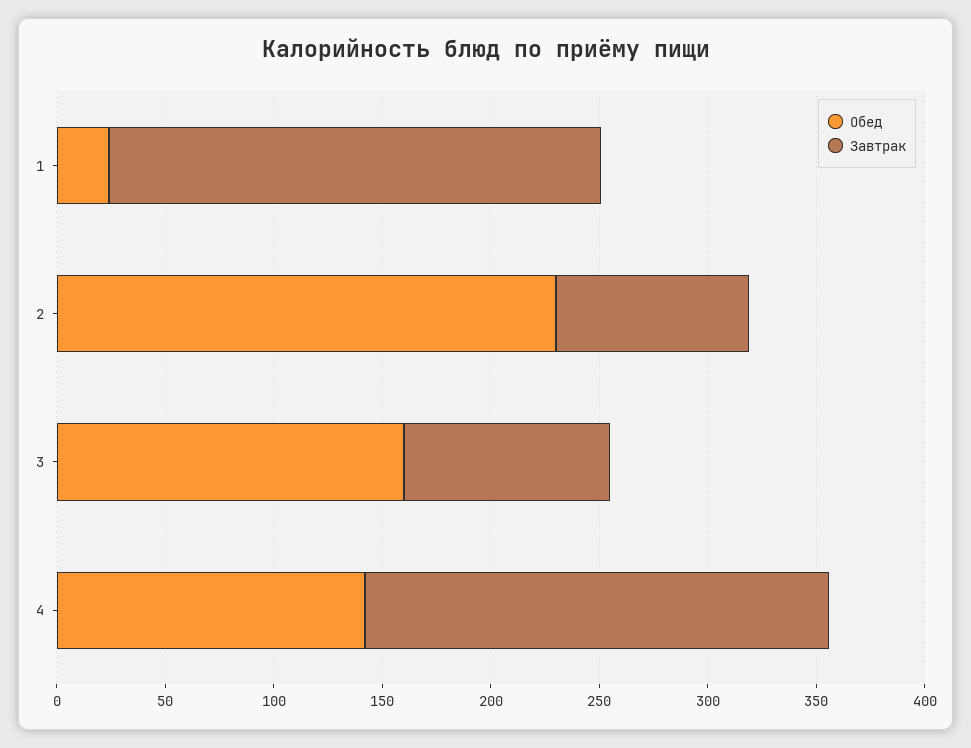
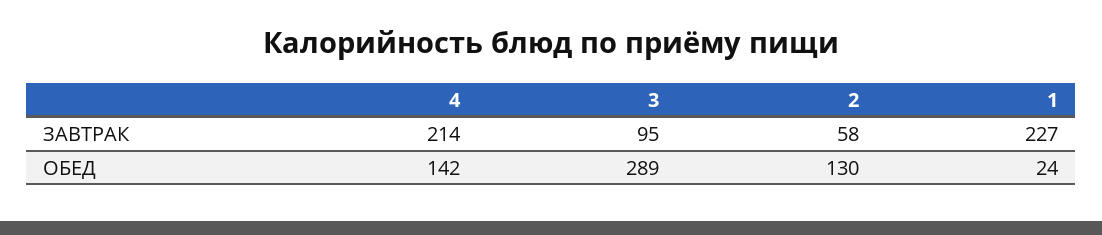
Обед, 2: 230 -> 130
Завтрак, 2: 90 -> 58
Обед, 3: 160 -> 289

